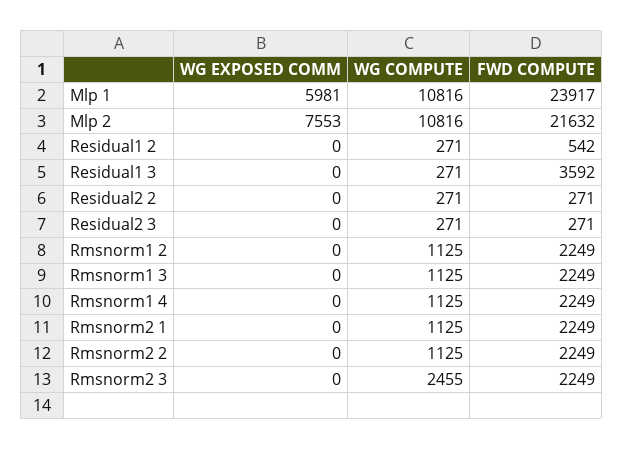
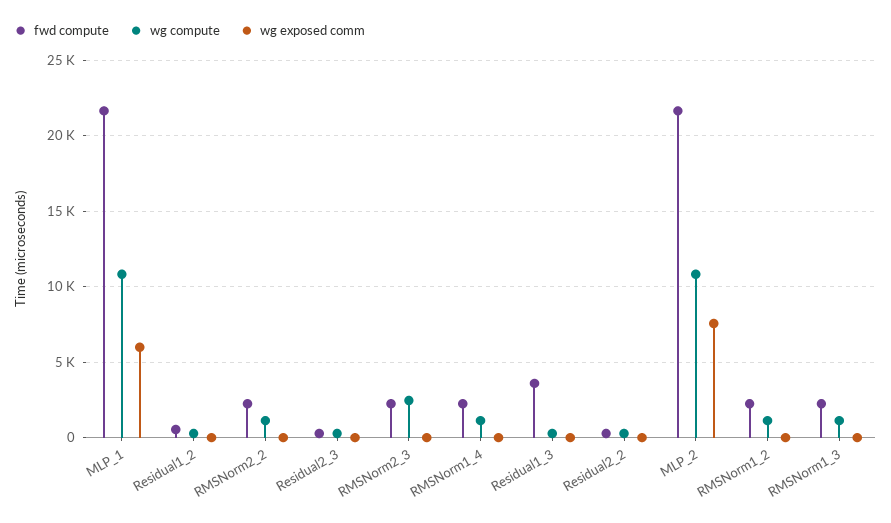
FWD COMPUTE, Mlp 1: 23917 -> 21500
WG EXPOSED COMM, Rmsnorm2 1: 0 -> none
WG COMPUTE, Rmsnorm2 1: 1125 -> none
FWD COMPUTE, Rmsnorm2 1: 2249 -> none

